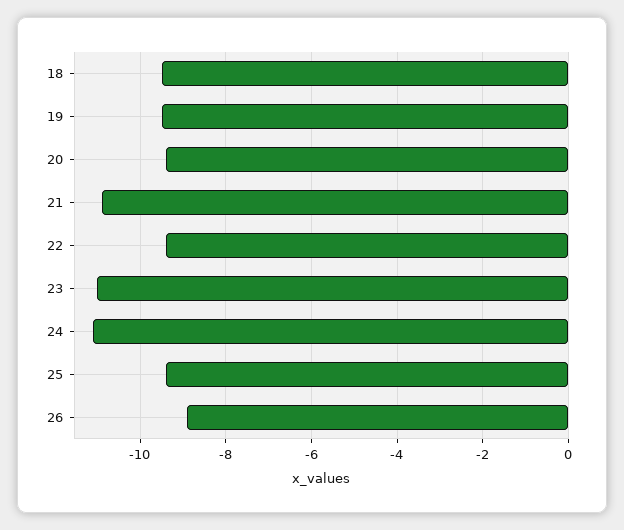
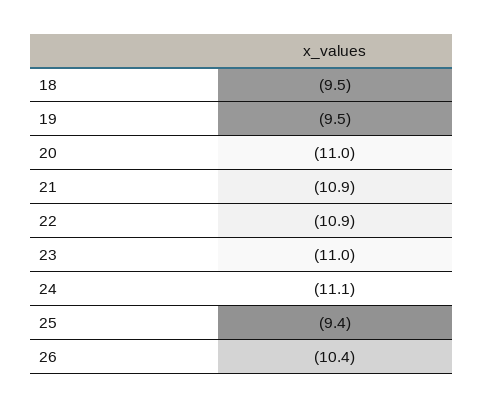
20: -9.5 -> -11
22: -9.5 -> -10.9
26: -9 -> -10.4

